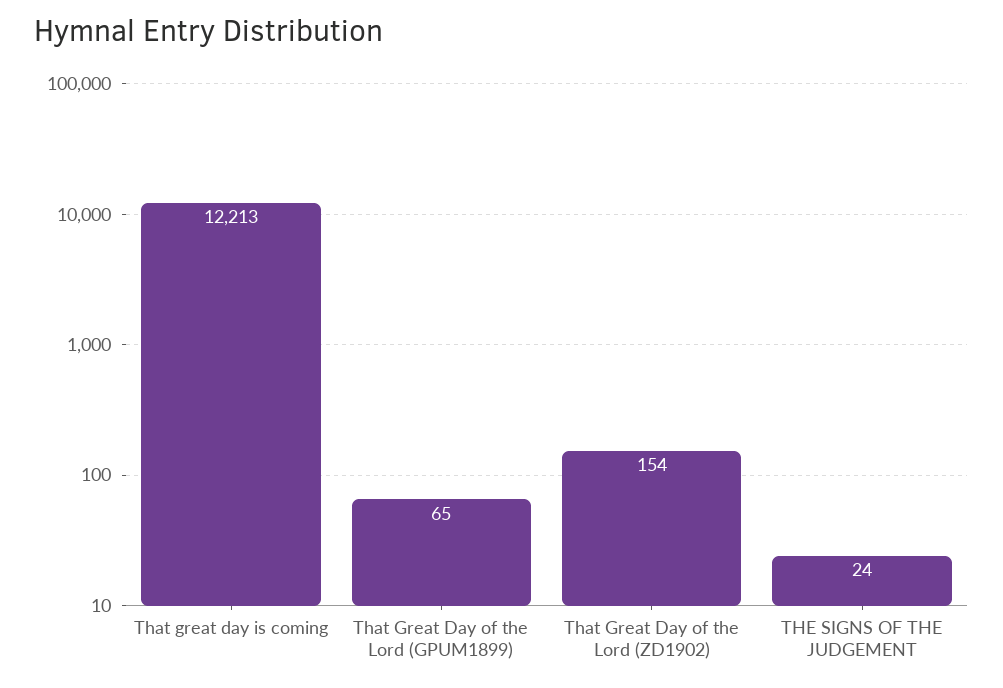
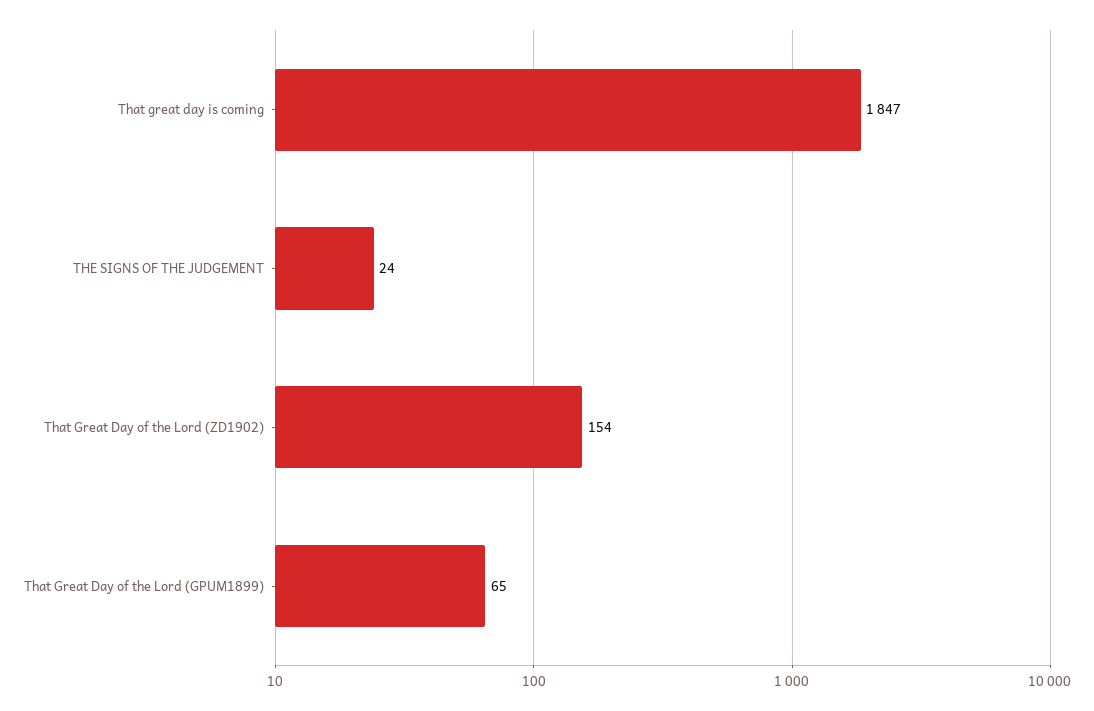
That great day is coming: 12213 -> 1847

